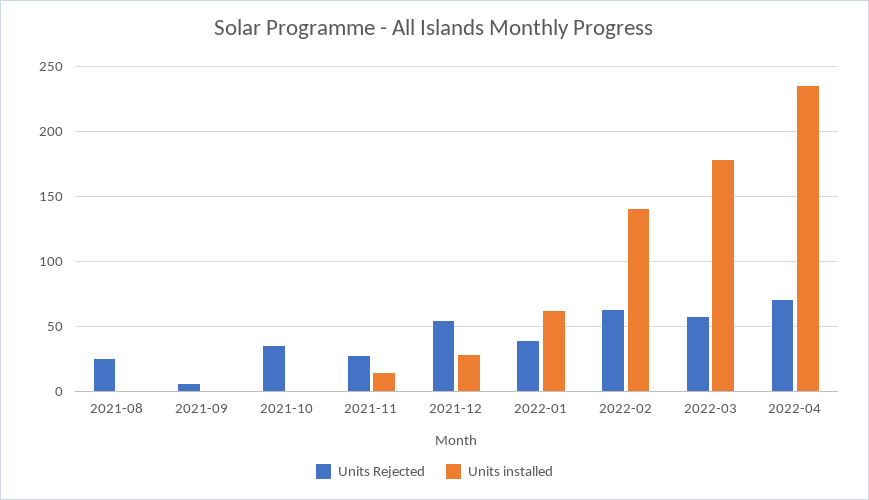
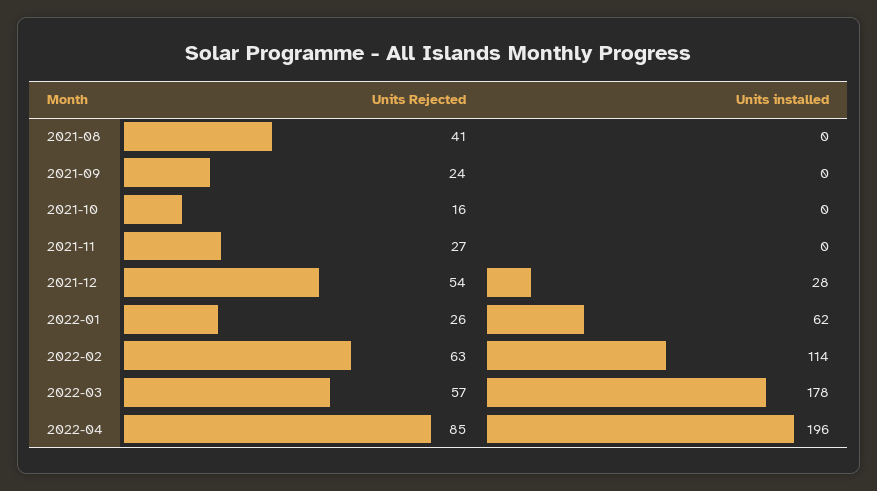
Units Rejected, 2021-08: 25 -> 41
Units Rejected, 2021-09: 5 -> 24
Units Rejected, 2021-10: 35 -> 16
Units installed, 2021-11: 15 -> 0
Units Rejected, 2022-01: 40 -> 26
Units installed, 2022-02: 140 -> 114
Units Rejected, 2022-04: 70 -> 85
Units installed, 2022-04: 235 -> 196

